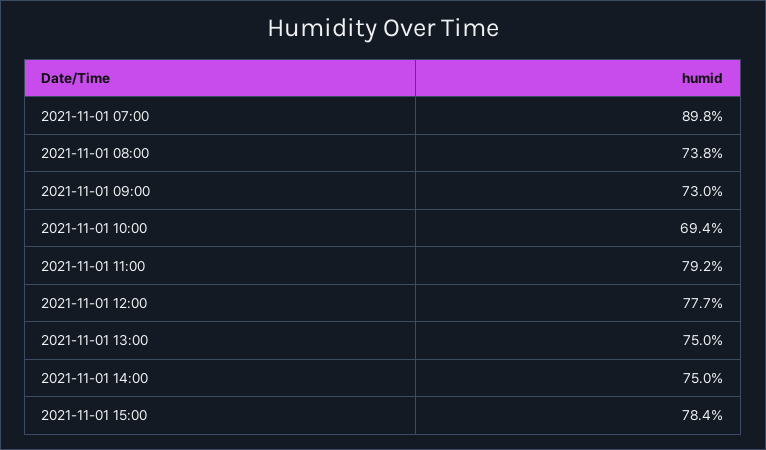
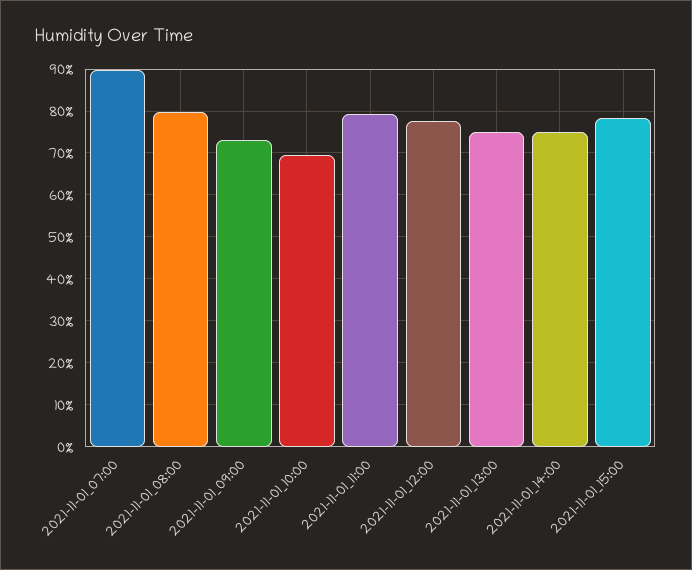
2021-11-01 08:00: 73.8 -> 80

